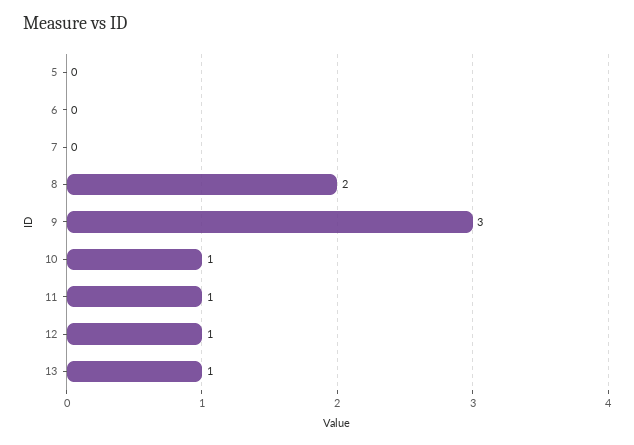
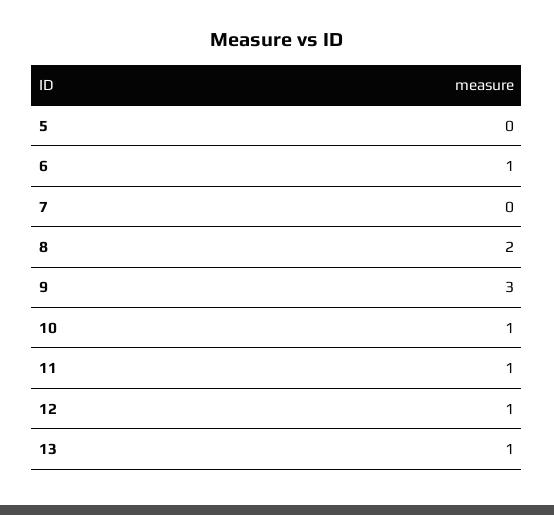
6: 0 -> 1

